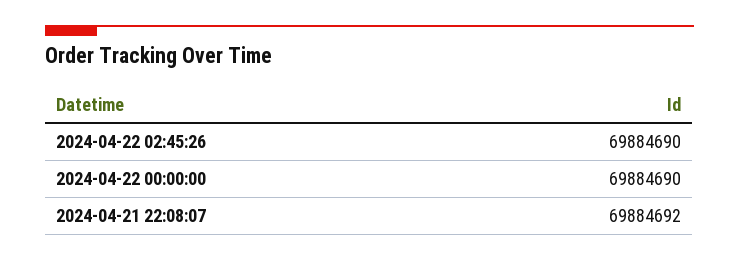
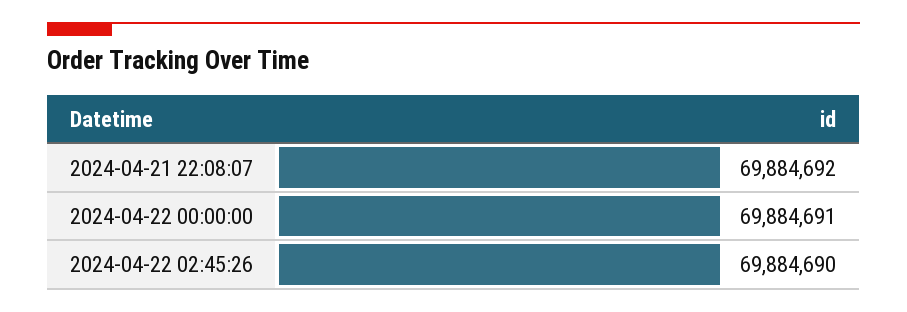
2024-04-22 00:00:00: 69884690 -> 69884691

